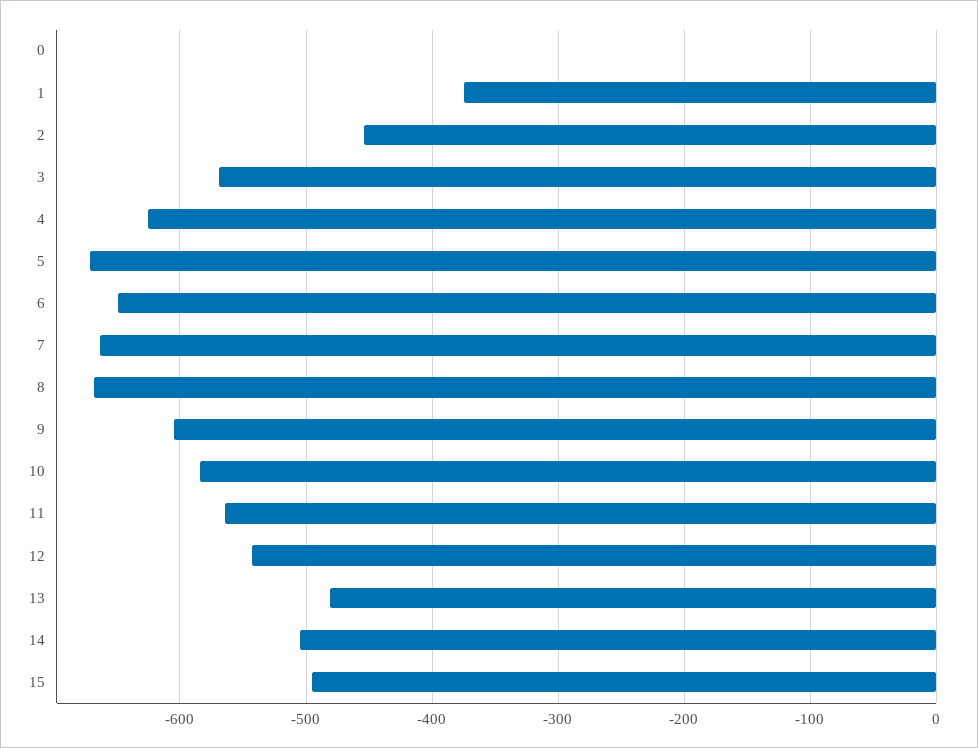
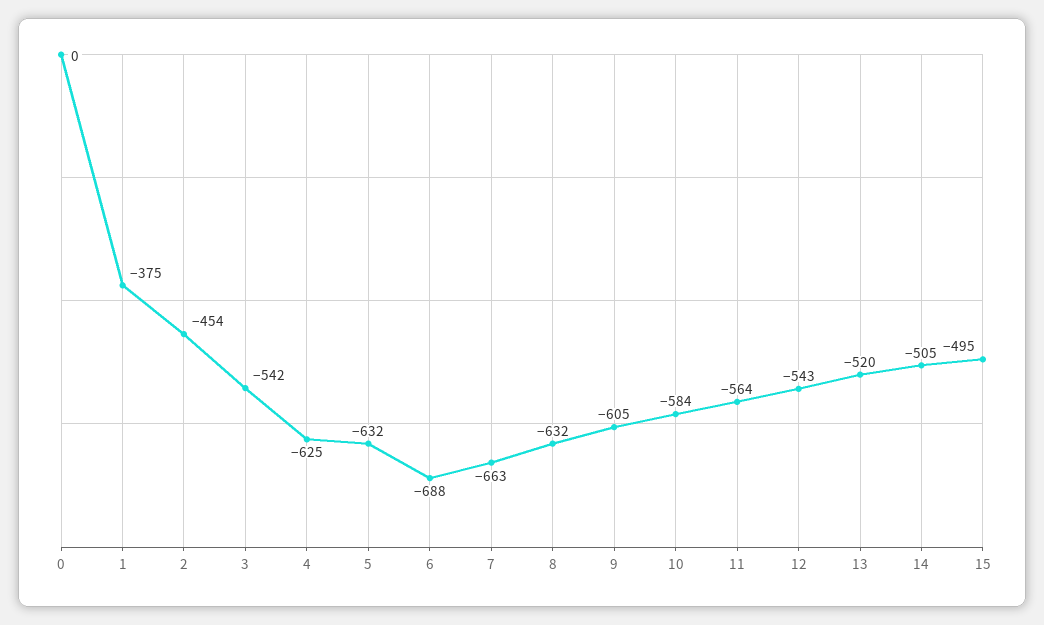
3: -570 -> -542
5: -670 -> -632
6: -650 -> -688
8: -670 -> -632
13: -480 -> -520

